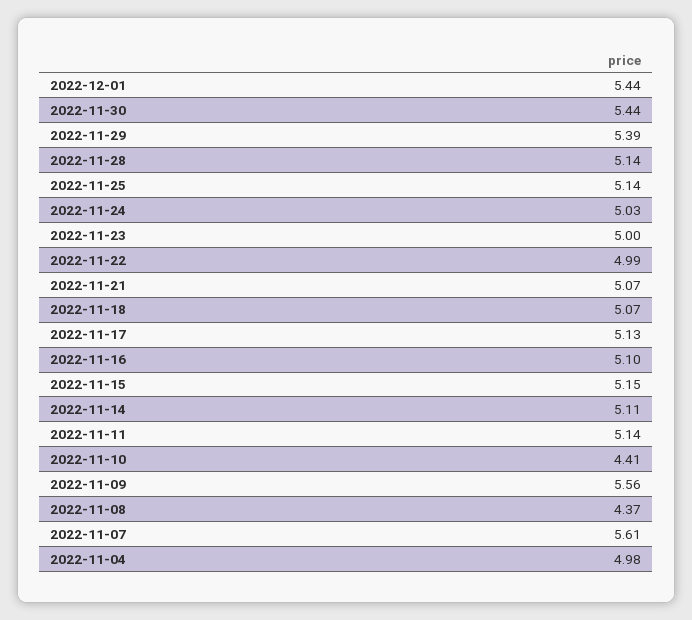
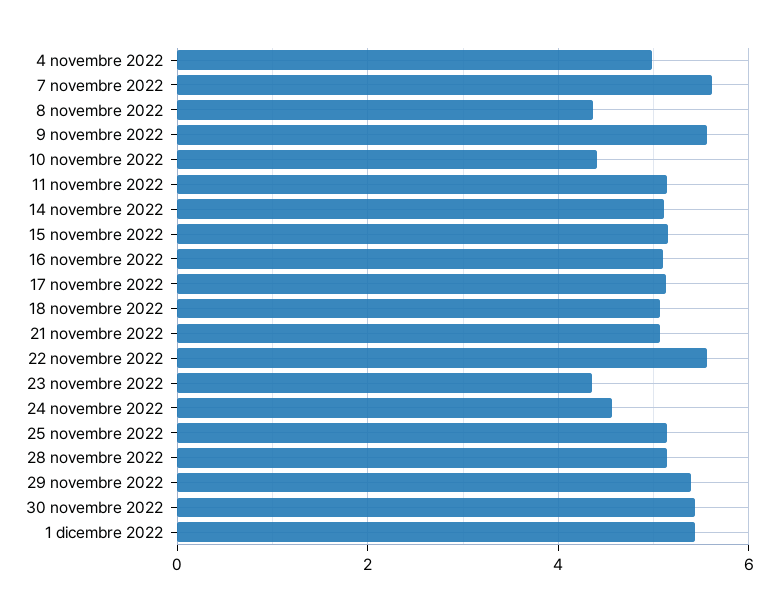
2022-11-24: 5.03 -> 4.6
2022-11-23: 5 -> 4.4
2022-11-22: 4.99 -> 5.6

